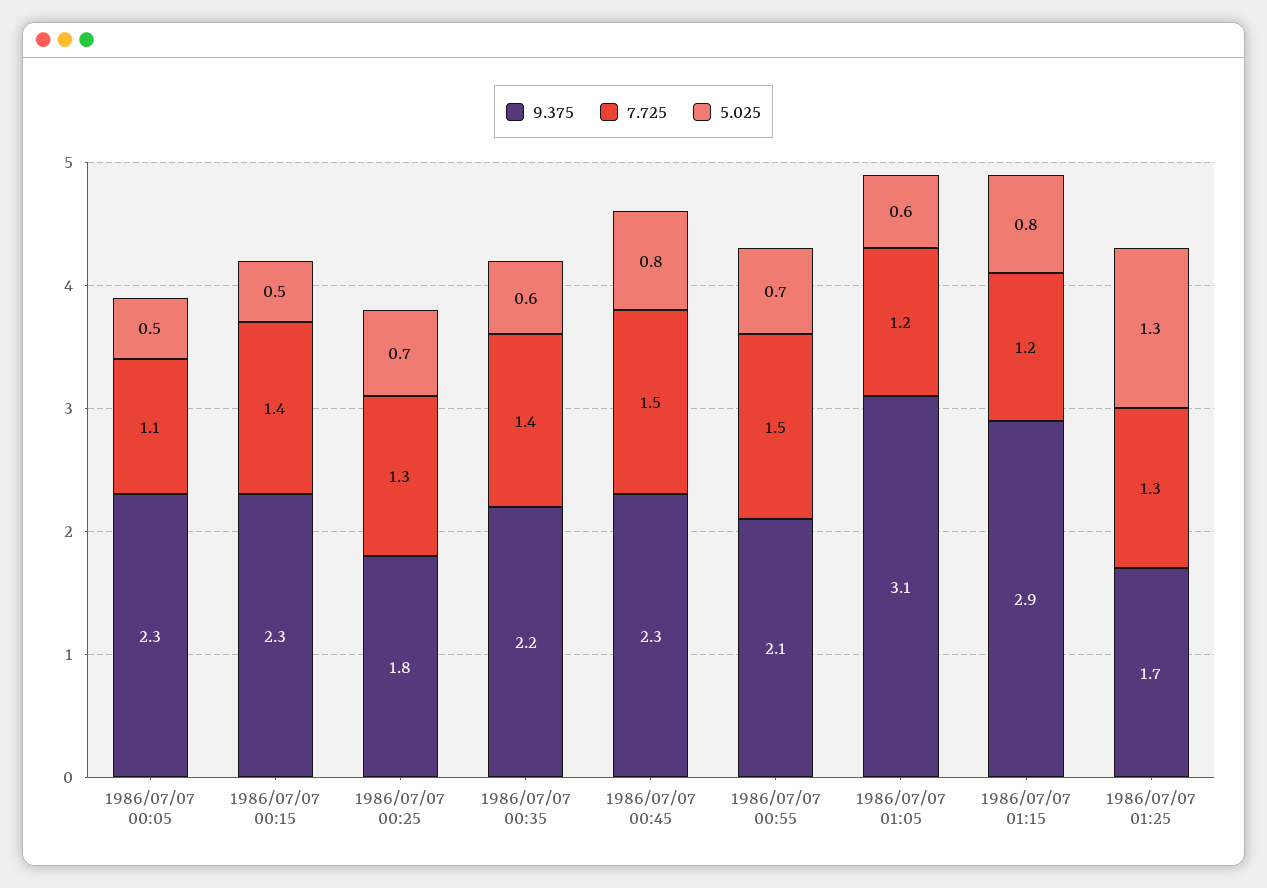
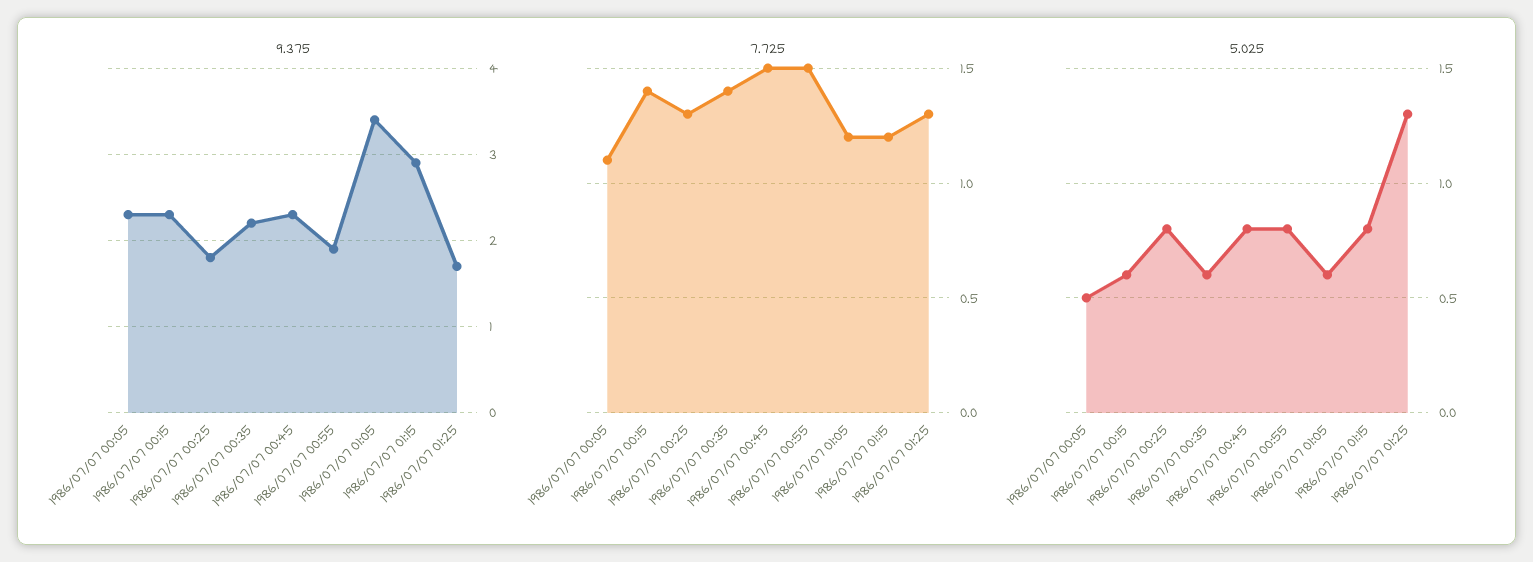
5.025, 1986/07/07 00:15: 0.5 -> 0.6
5.025, 1986/07/07 00:25: 0.7 -> 0.8
9.375, 1986/07/07 00:55: 2.1 -> 1.9
5.025, 1986/07/07 00:55: 0.7 -> 0.8
9.375, 1986/07/07 01:05: 3.1 -> 3.4

